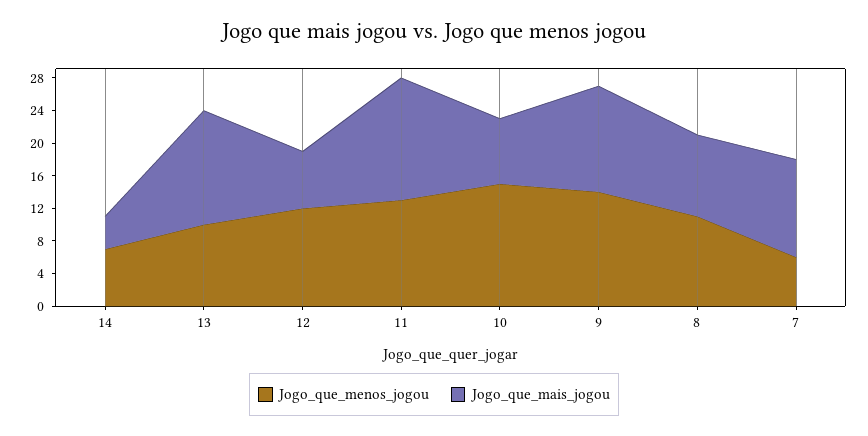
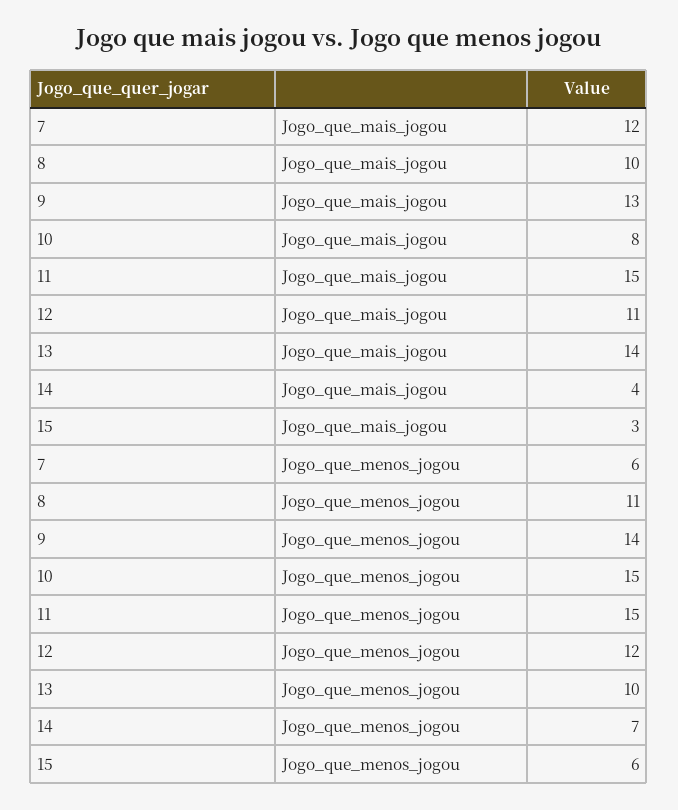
Jogo_que_mais_jogou, 12: 7 -> 11
Jogo_que_menos_jogou, 11: 13 -> 15
Jogo_que_mais_jogou, 15: none -> 3
Jogo_que_menos_jogou, 15: none -> 6

